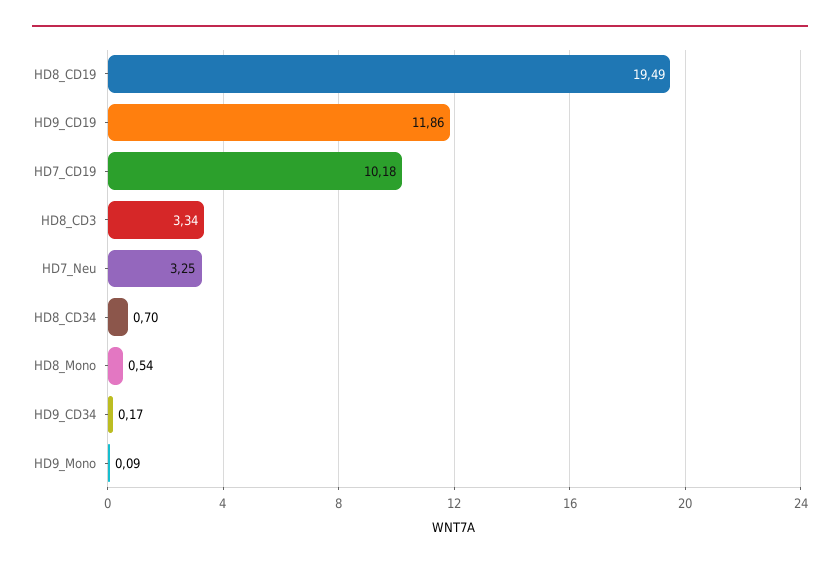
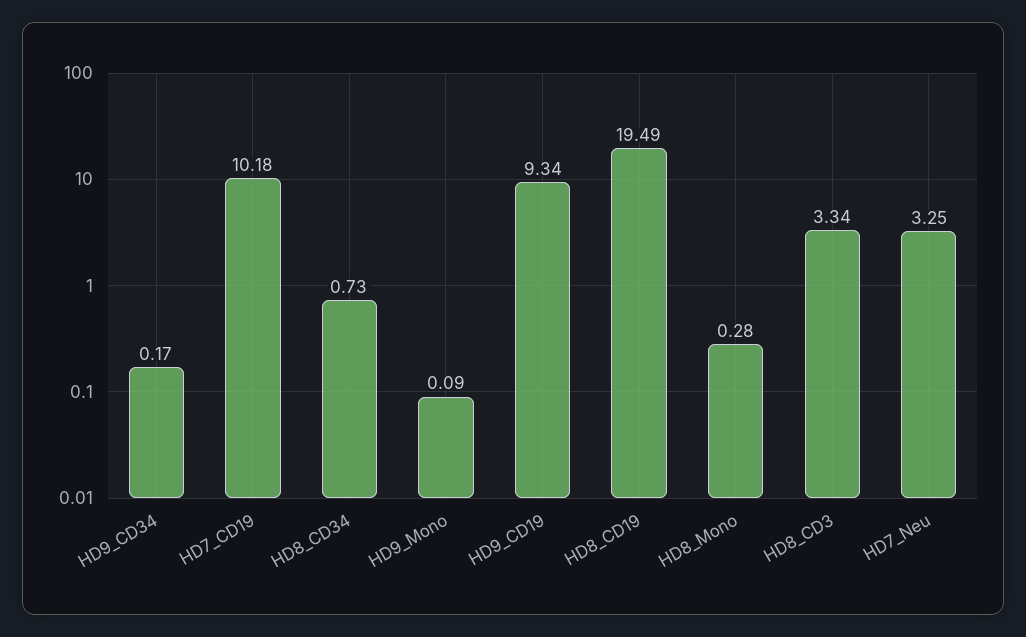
HD9_CD19: 11.86 -> 9.34
HD8_CD34: 0.7 -> 0.73
HD8_Mono: 0.54 -> 0.28

